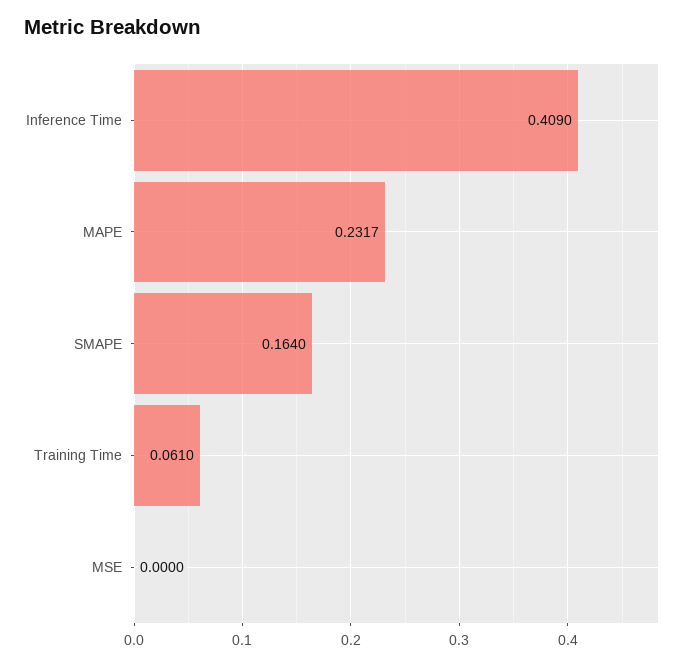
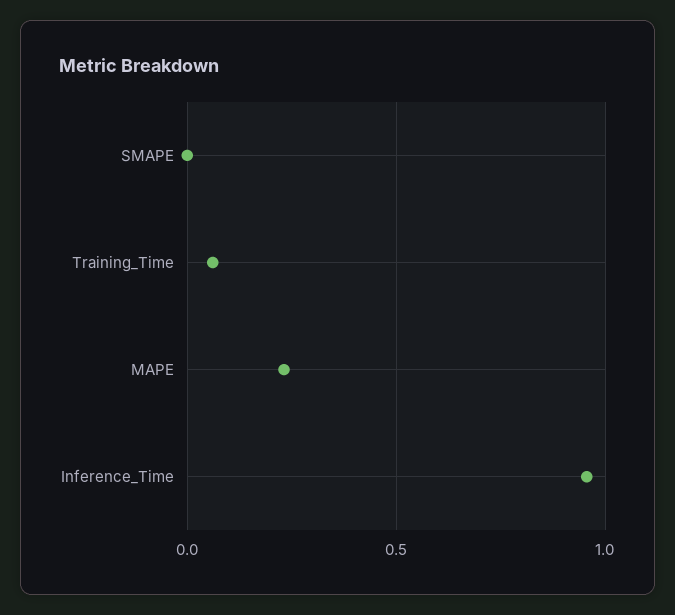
Inference Time: 0.409 -> 0.95
SMAPE: 0.164 -> 0
MSE: 0 -> none

